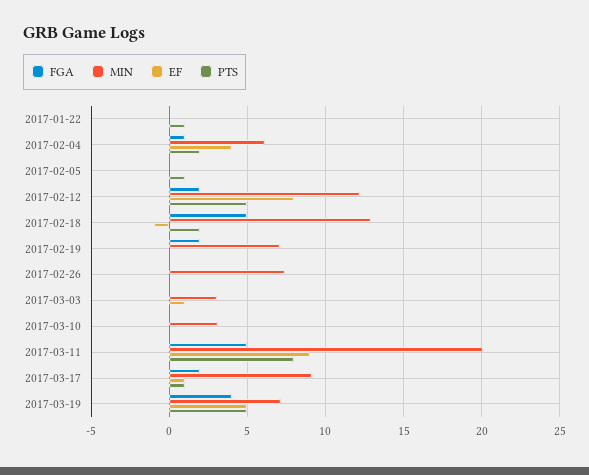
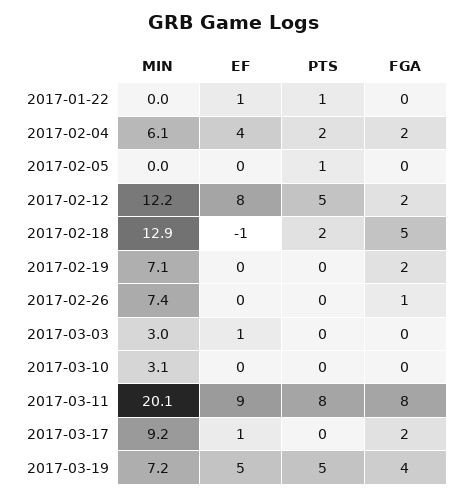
EF, 2017-01-22: 0 -> 1
FGA, 2017-02-04: 1 -> 2
FGA, 2017-02-26: 0 -> 1
FGA, 2017-03-11: 5 -> 8
PTS, 2017-03-17: 1 -> 0

